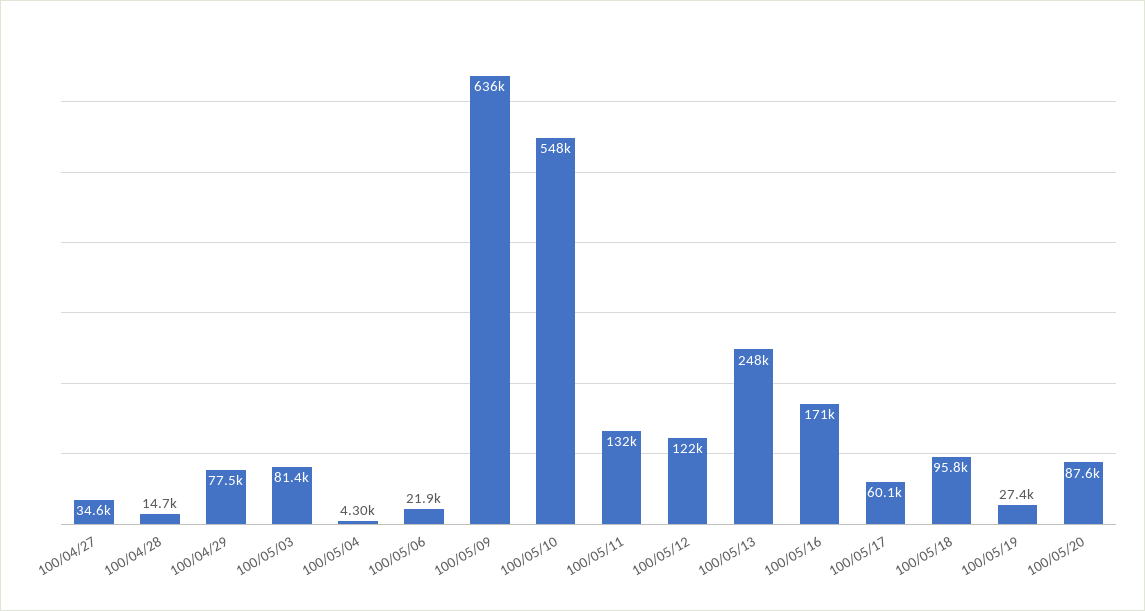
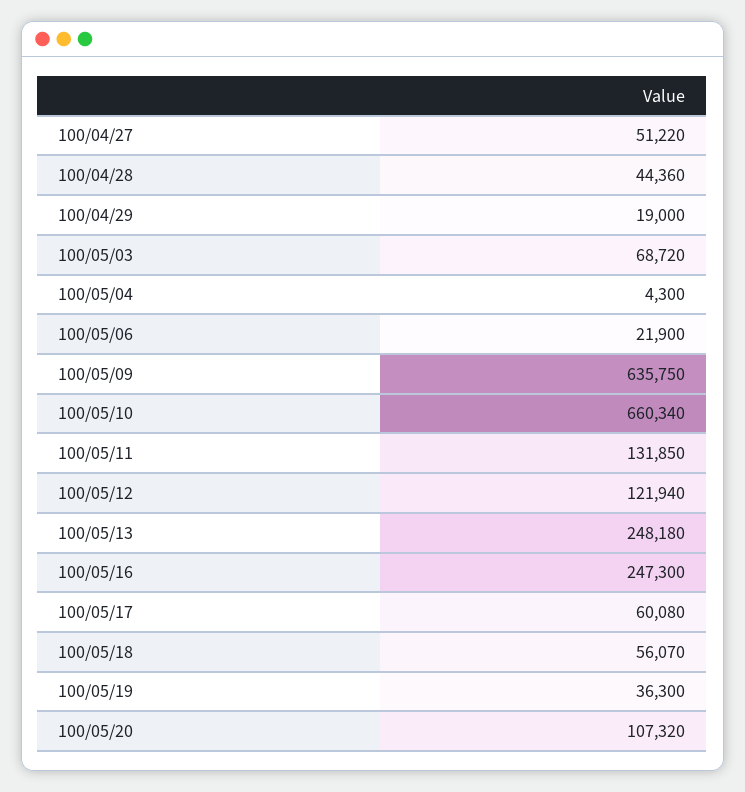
100/04/27: 34600 -> 51220
100/04/28: 14700 -> 44360
100/04/29: 77500 -> 19000
100/05/03: 81400 -> 68720
100/05/10: 548000 -> 660340
100/05/16: 171000 -> 247300
100/05/18: 95800 -> 56070
100/05/19: 27400 -> 36300
100/05/20: 87600 -> 107320

